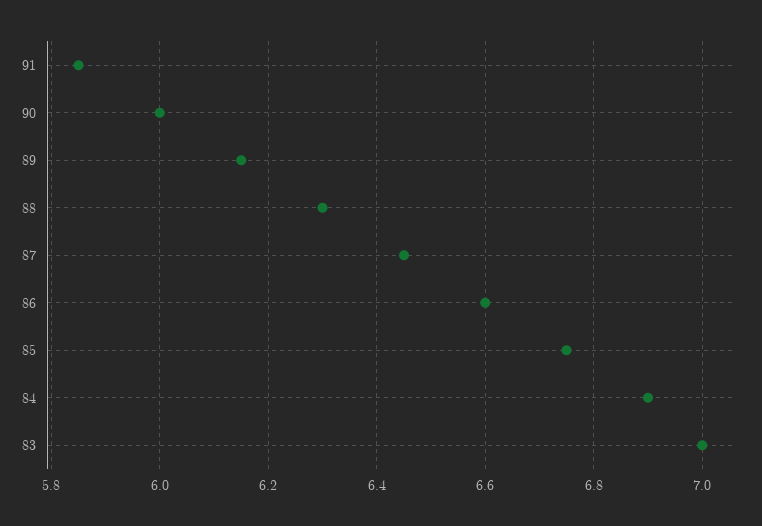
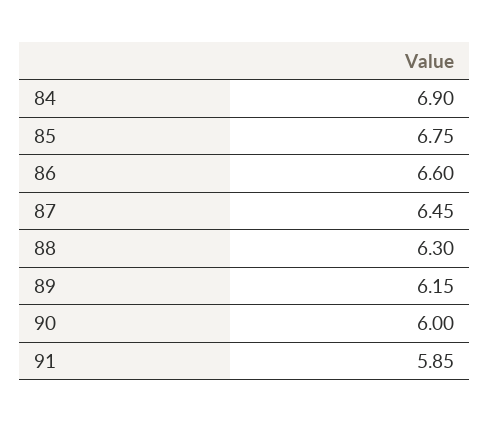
83: 7 -> none

